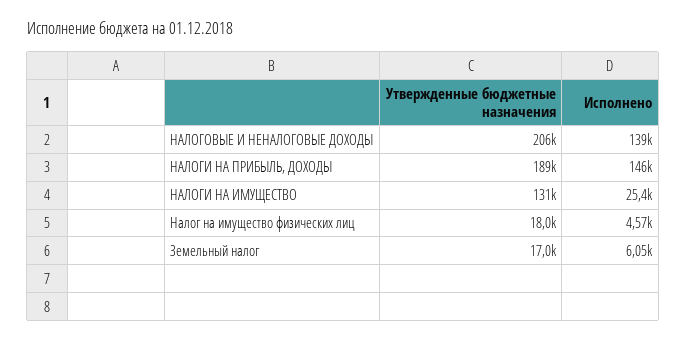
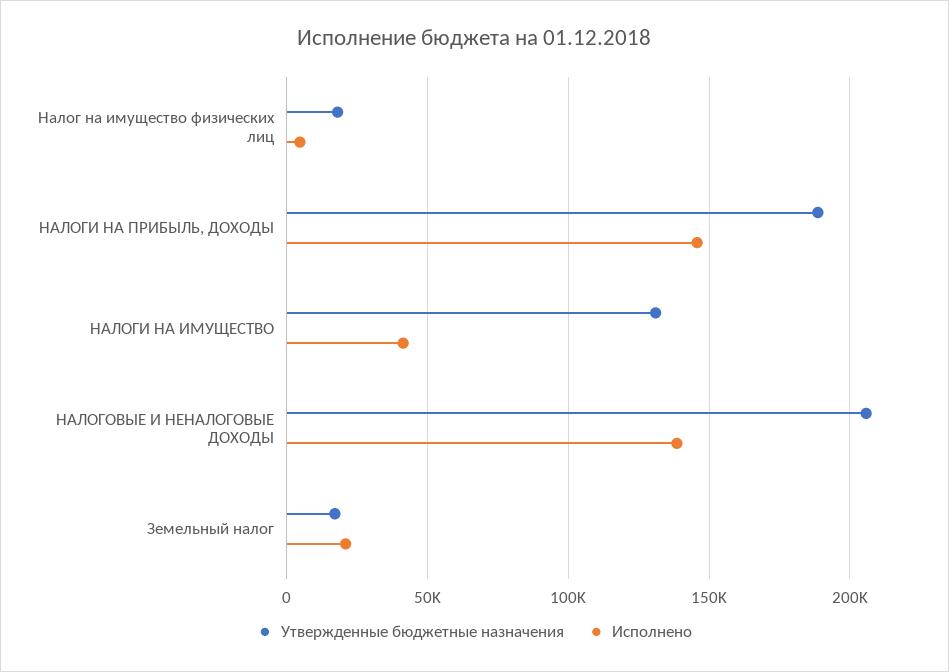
Исполнено, НАЛОГИ НА ИМУЩЕСТВО: 25400 -> 40000
Исполнено, Земельный налог: 6050 -> 20000

